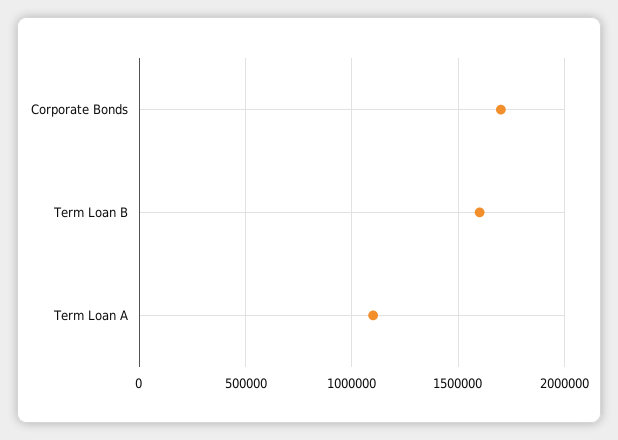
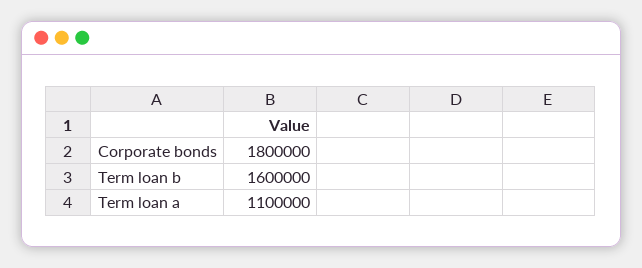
Corporate Bonds: 1700000 -> 1800000

